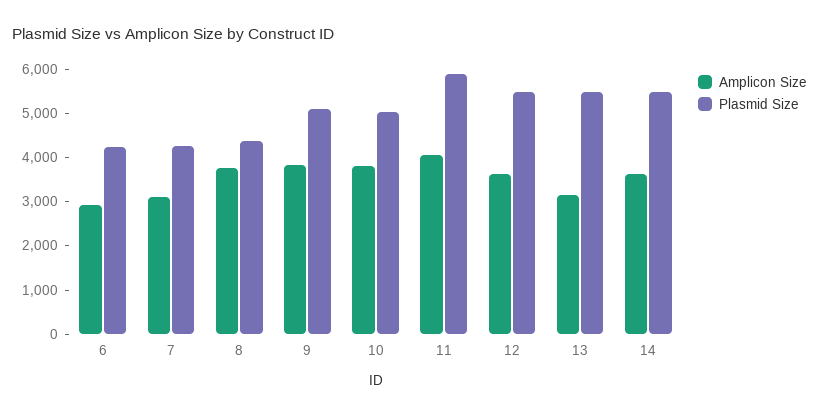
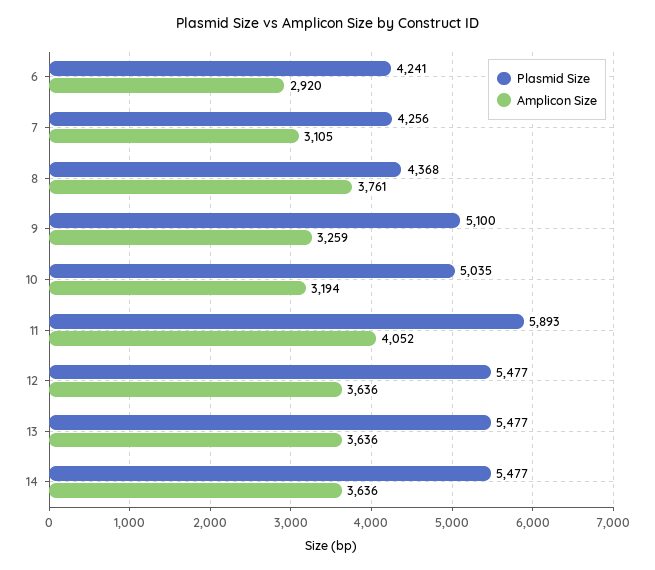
Amplicon Size, 9: 3800 -> 3259
Amplicon Size, 10: 3800 -> 3194
Amplicon Size, 13: 3200 -> 3636

